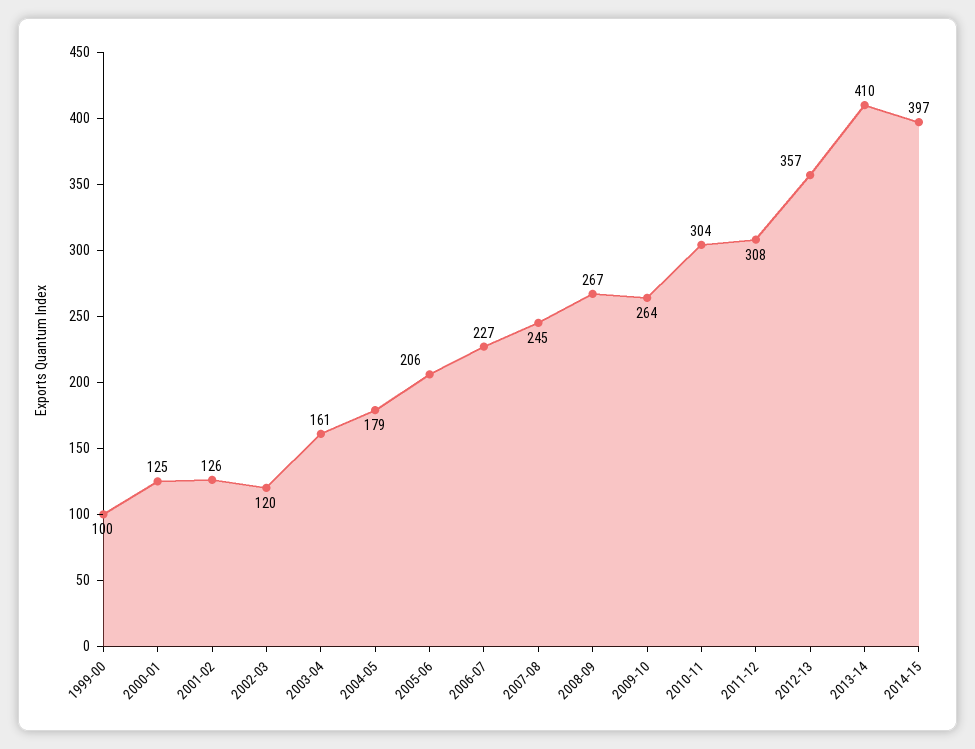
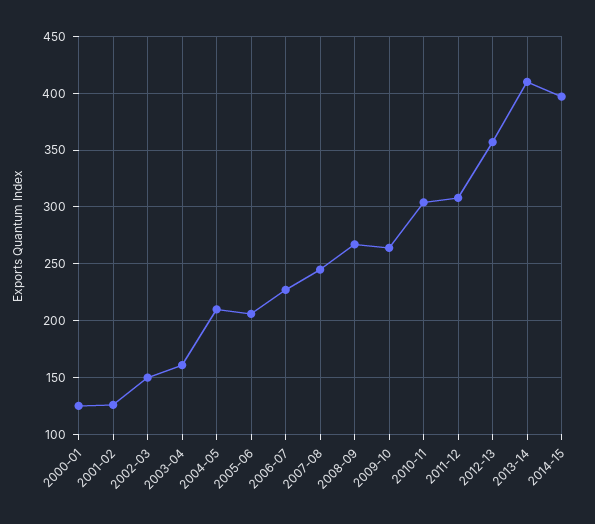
1999-00: 100 -> none
2002-03: 120 -> 150
2004-05: 179 -> 210

